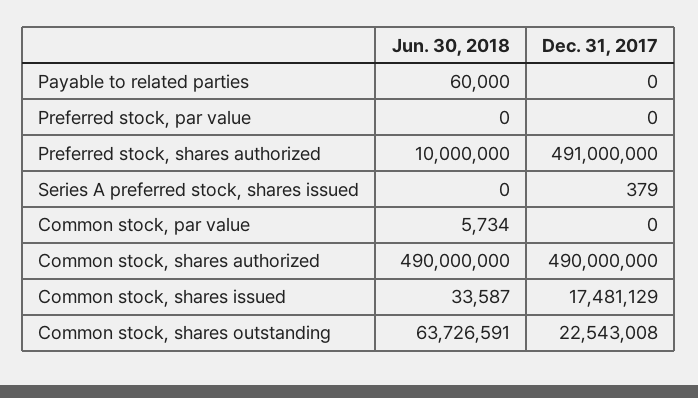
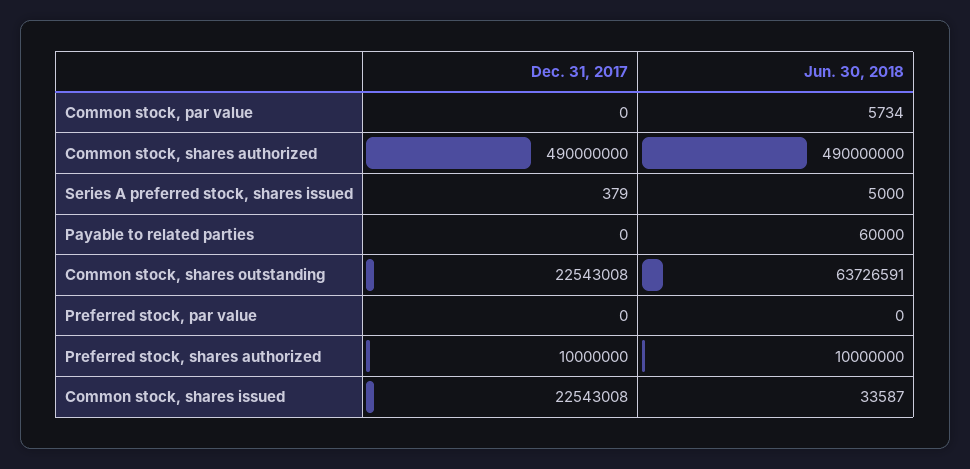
Dec. 31, 2017, Preferred stock, shares authorized: 491000000 -> 10000000
Jun. 30, 2018, Series A preferred stock, shares issued: 0 -> 5000
Dec. 31, 2017, Common stock, shares issued: 17481129 -> 22543008

